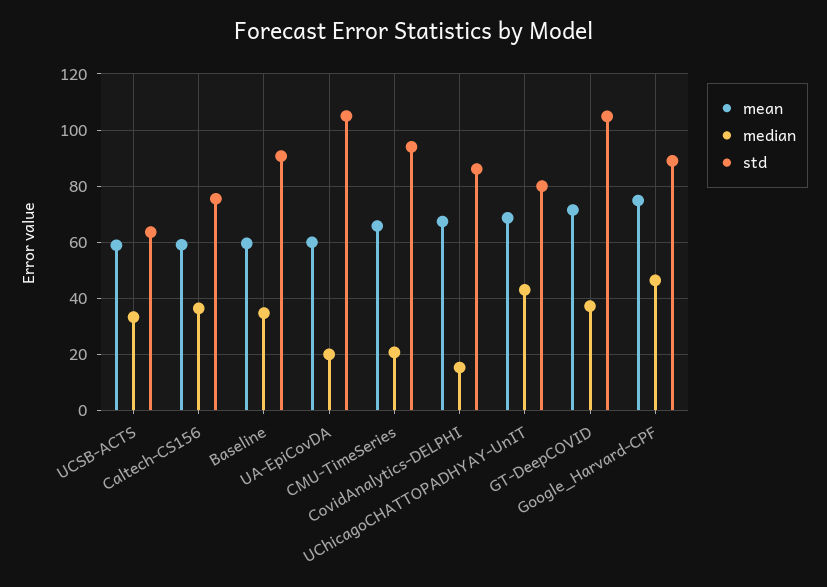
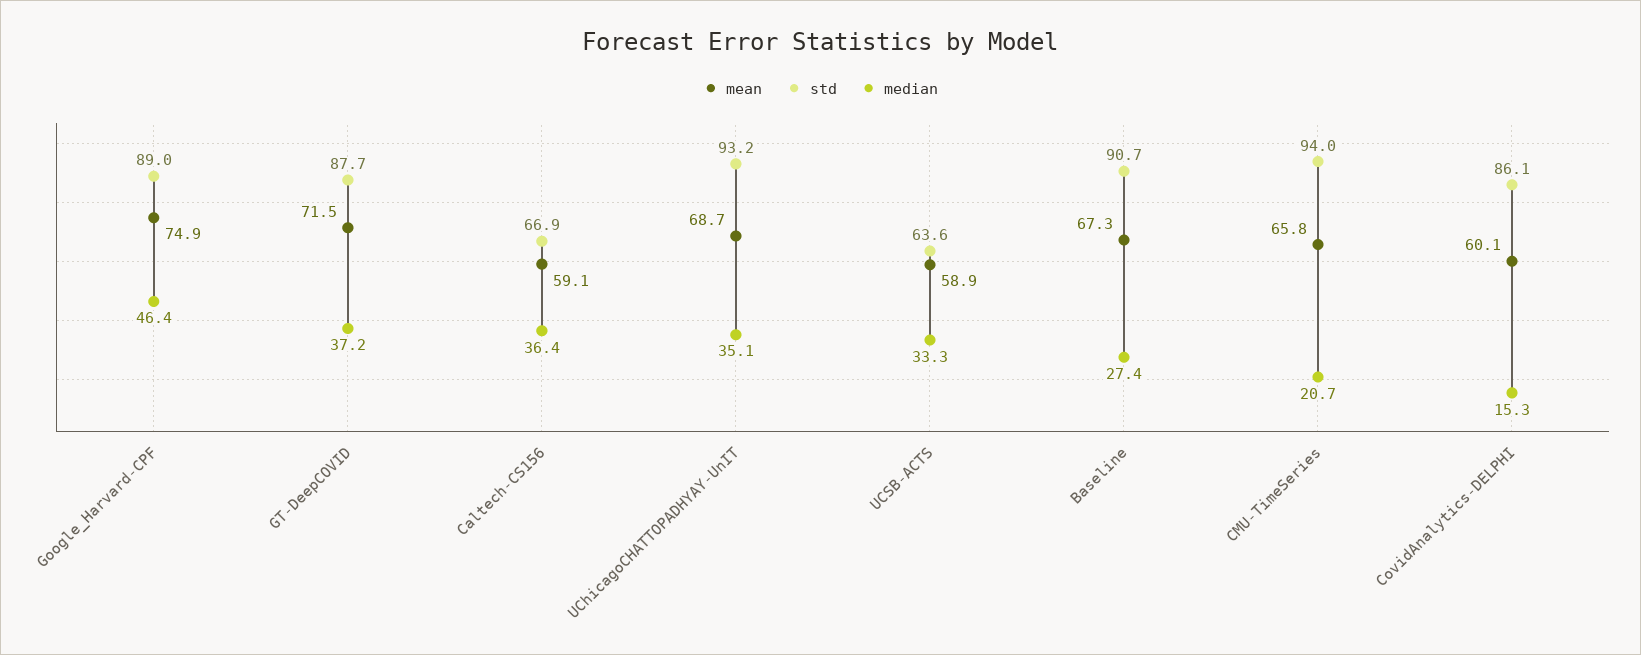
std, Caltech-CS156: 75 -> 66.9
mean, Baseline: 60 -> 67.3
median, Baseline: 35 -> 27.4
mean, UA-EpiCovDA: 60 -> none
median, UA-EpiCovDA: 20 -> none
std, UA-EpiCovDA: 105 -> none
mean, CovidAnalytics-DELPHI: 67.5 -> 60.1
median, UChicagoCHATTOPADHYAY-UnIT: 42.5 -> 35.1
std, UChicagoCHATTOPADHYAY-UnIT: 80 -> 93.2
std, GT-DeepCOVID: 105 -> 87.7

